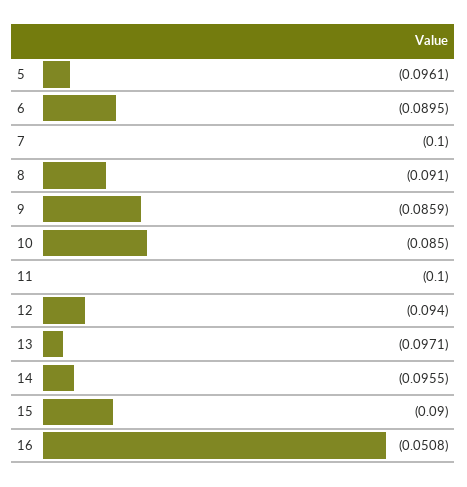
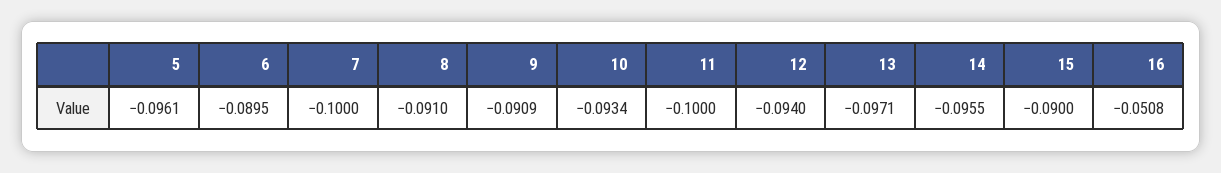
9: -0.0859 -> -0.0909
10: -0.085 -> -0.0934

